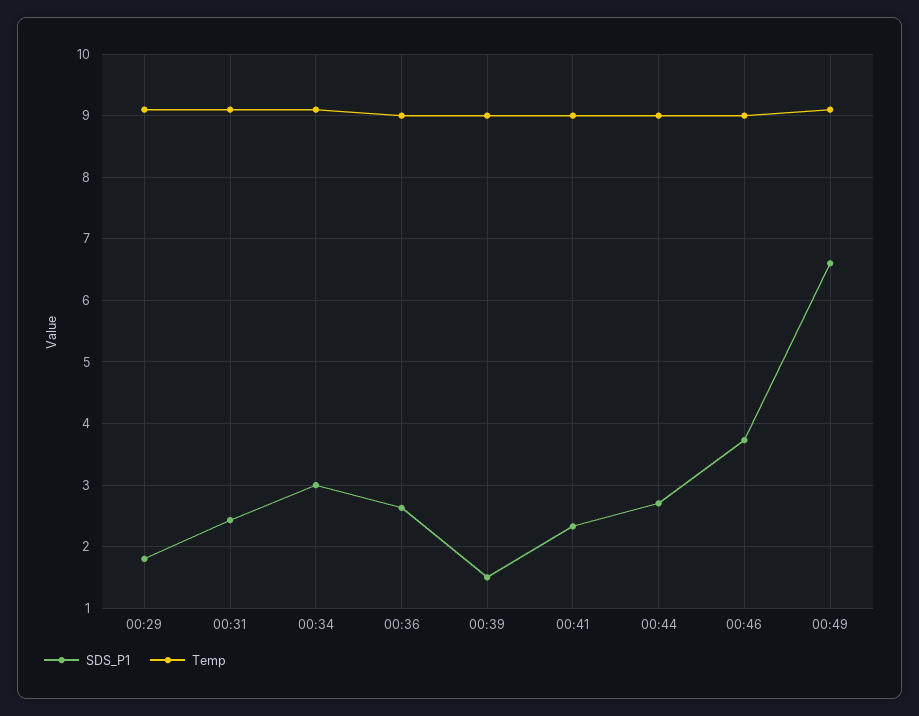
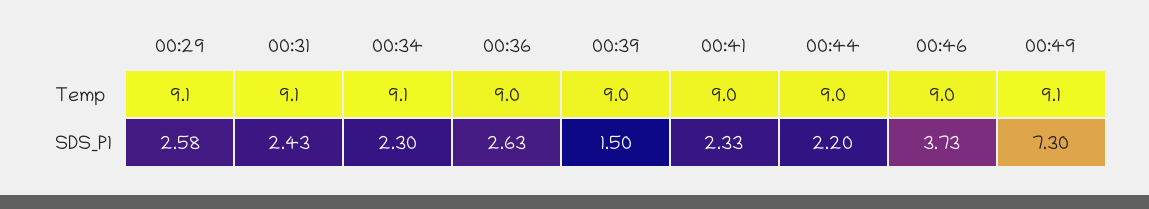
SDS_P1, 00:29: 1.8 -> 2.58
SDS_P1, 00:34: 3 -> 2.3
SDS_P1, 00:44: 2.7 -> 2.2
SDS_P1, 00:49: 6.6 -> 7.3

